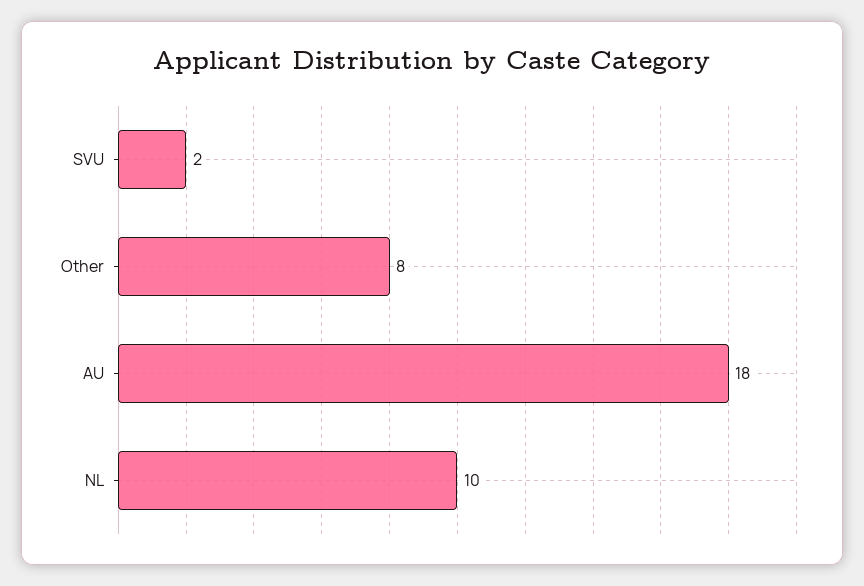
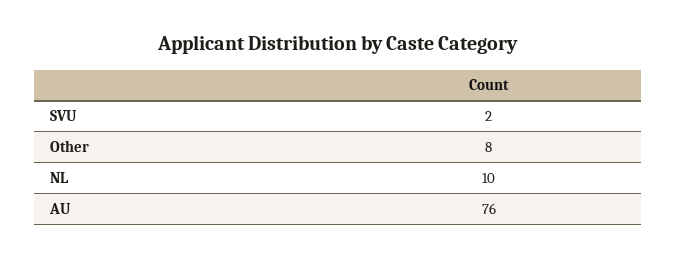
AU: 18 -> 76

